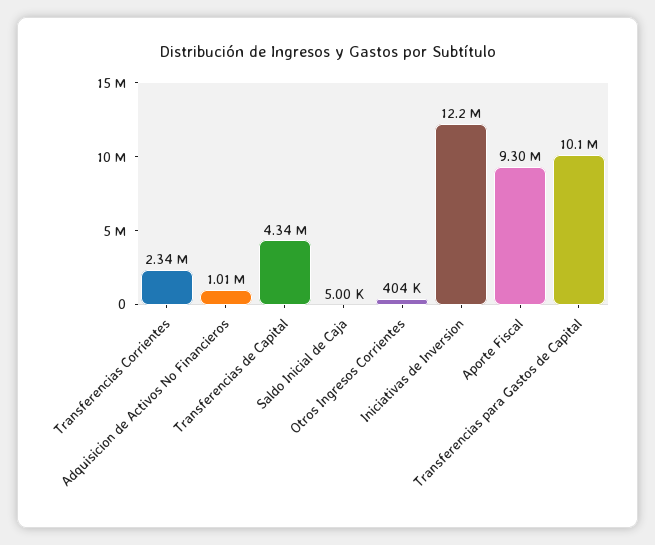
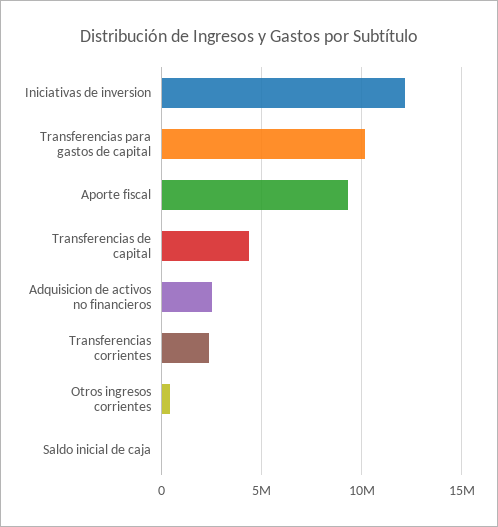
Adquisicion de Activos No Financieros: 1010000 -> 2500000

